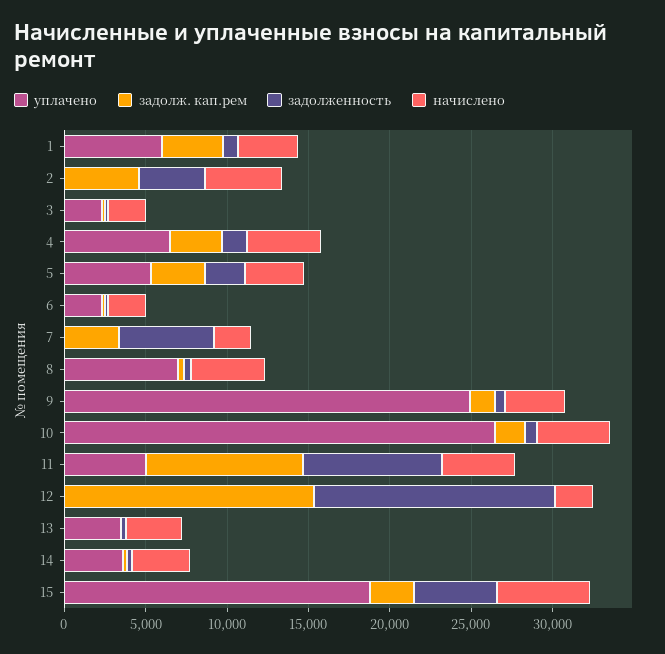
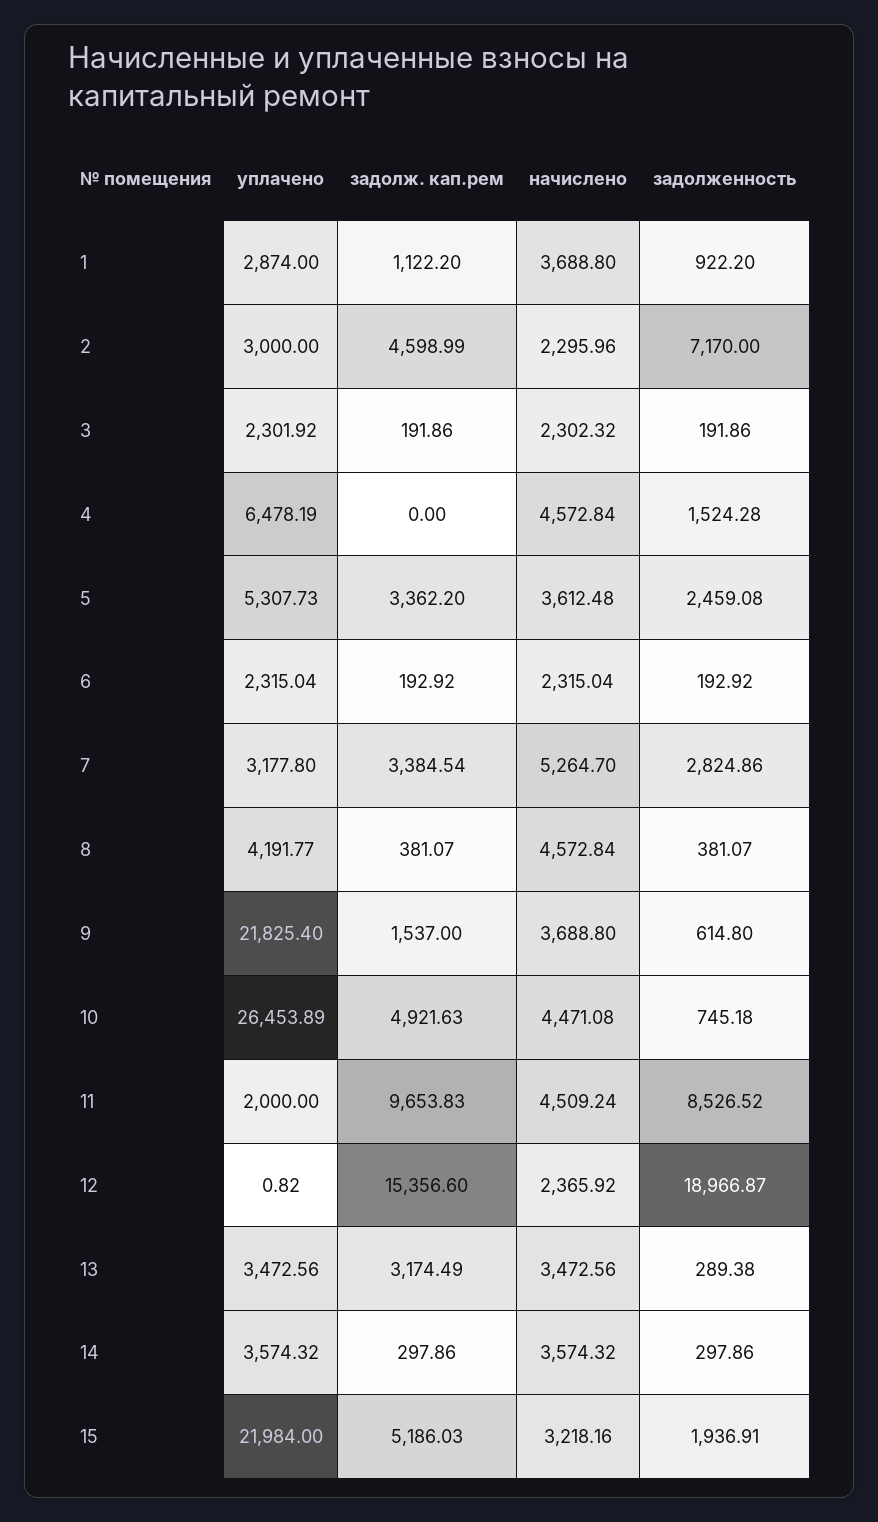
уплачено, 1: 6000 -> 2874
задолж. кап.рем, 1: 4000 -> 1122.2
уплачено, 2: 0 -> 3000
задолженность, 2: 4000 -> 7170
начислено, 2: 5000 -> 2295.96
задолж. кап.рем, 4: 3000 -> 0
уплачено, 7: 0 -> 3177.8
задолженность, 7: 6000 -> 2824.86
начислено, 7: 2000 -> 5264.7
уплачено, 8: 7000 -> 4191.77
уплачено, 9: 25000 -> 21825.4
задолж. кап.рем, 10: 2000 -> 4921.63
уплачено, 11: 5000 -> 2000
задолженность, 12: 15000 -> 18966.87
задолж. кап.рем, 13: 0 -> 3174.49
уплачено, 15: 19000 -> 21984
задолж. кап.рем, 15: 3000 -> 5186.03
задолженность, 15: 5000 -> 1936.91
начислено, 15: 6000 -> 3218.16

